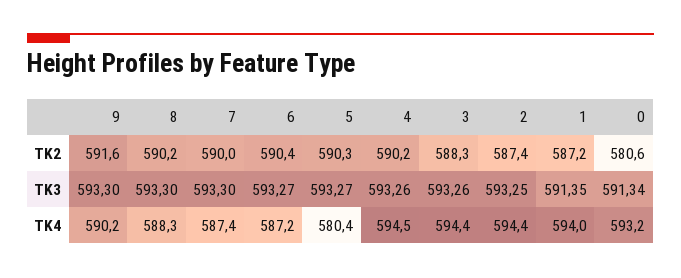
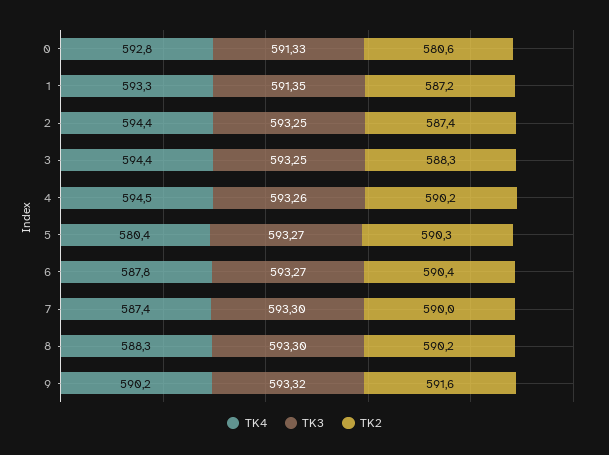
TK3, 9: 593.3 -> 593.32
TK3, 3: 593.26 -> 593.25
TK3, 0: 591.34 -> 591.33
TK4, 6: 587.2 -> 587.8
TK4, 1: 594 -> 593.3
TK4, 0: 593.2 -> 592.8

